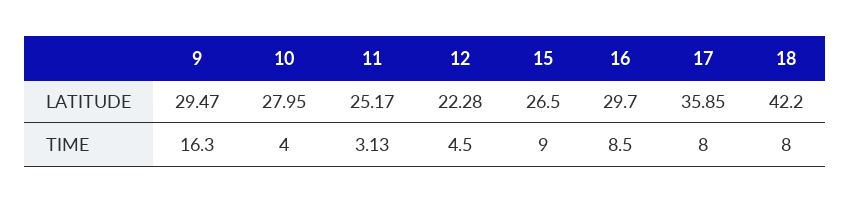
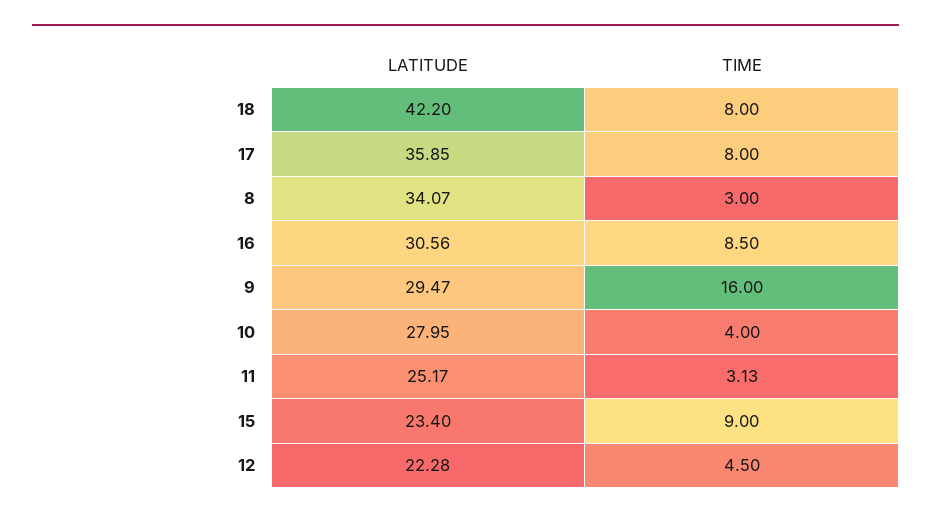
15, LATITUDE: 26.5 -> 23.4
16, LATITUDE: 29.7 -> 30.56
9, TIME: 16.3 -> 16
8, LATITUDE: none -> 34.07
8, TIME: none -> 3

